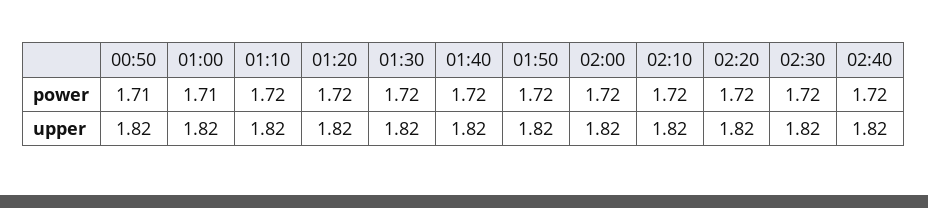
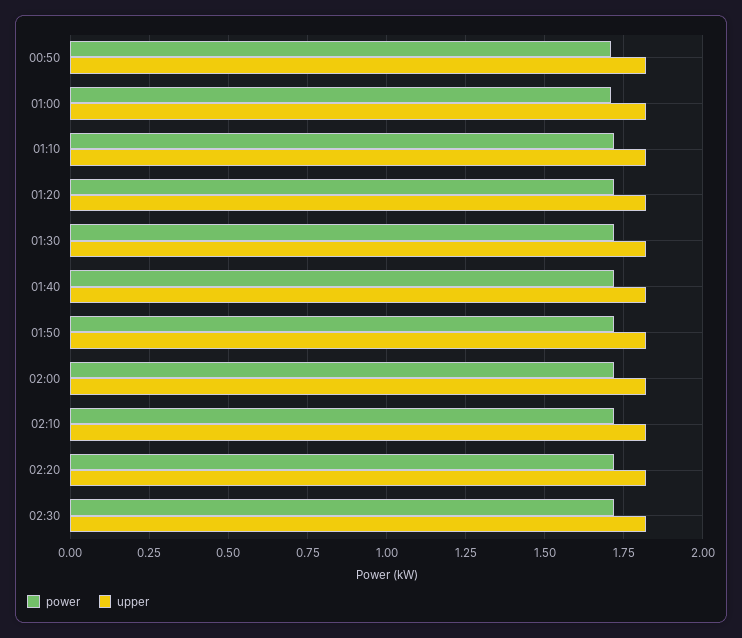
power, 02:40: 1.72 -> none
upper, 02:40: 1.82 -> none

